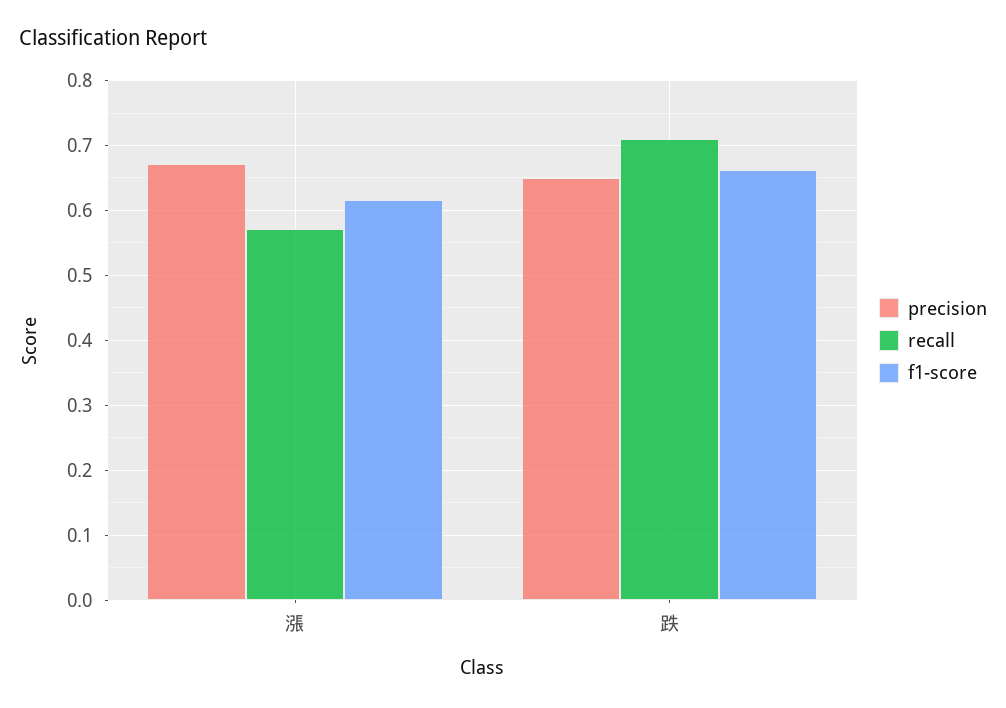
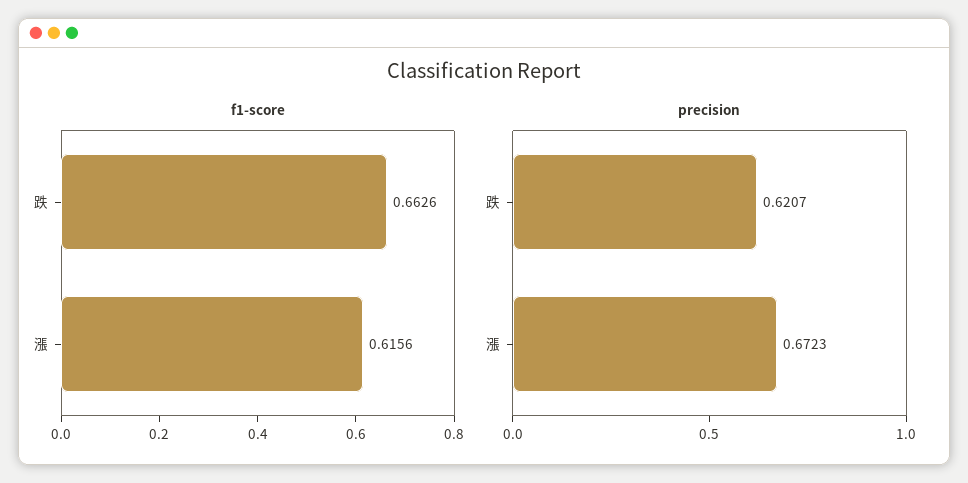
recall, 漲: 0.57 -> none
precision, 跌: 0.65 -> 0.6207
recall, 跌: 0.71 -> none

